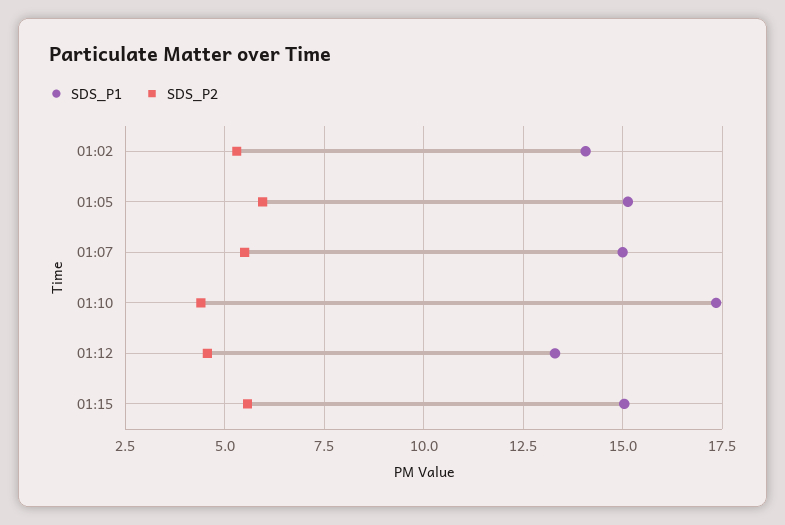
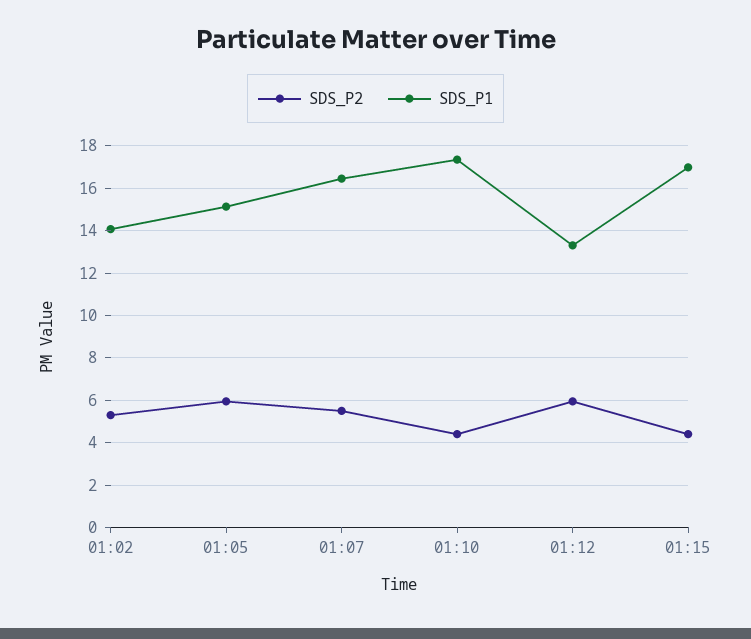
SDS_P1, 01:07: 15 -> 16.5
SDS_P2, 01:12: 4.5 -> 6
SDS_P1, 01:15: 15 -> 17
SDS_P2, 01:15: 5.5 -> 4.5

